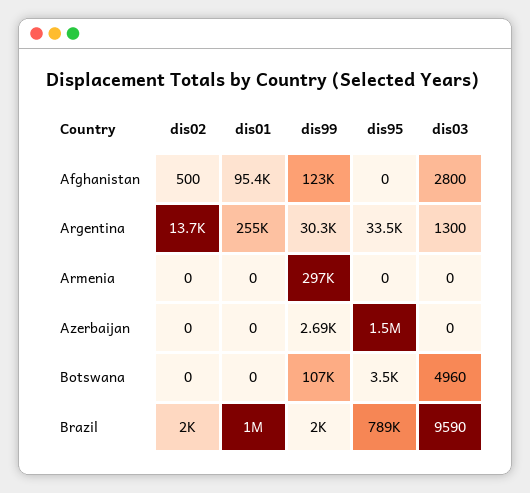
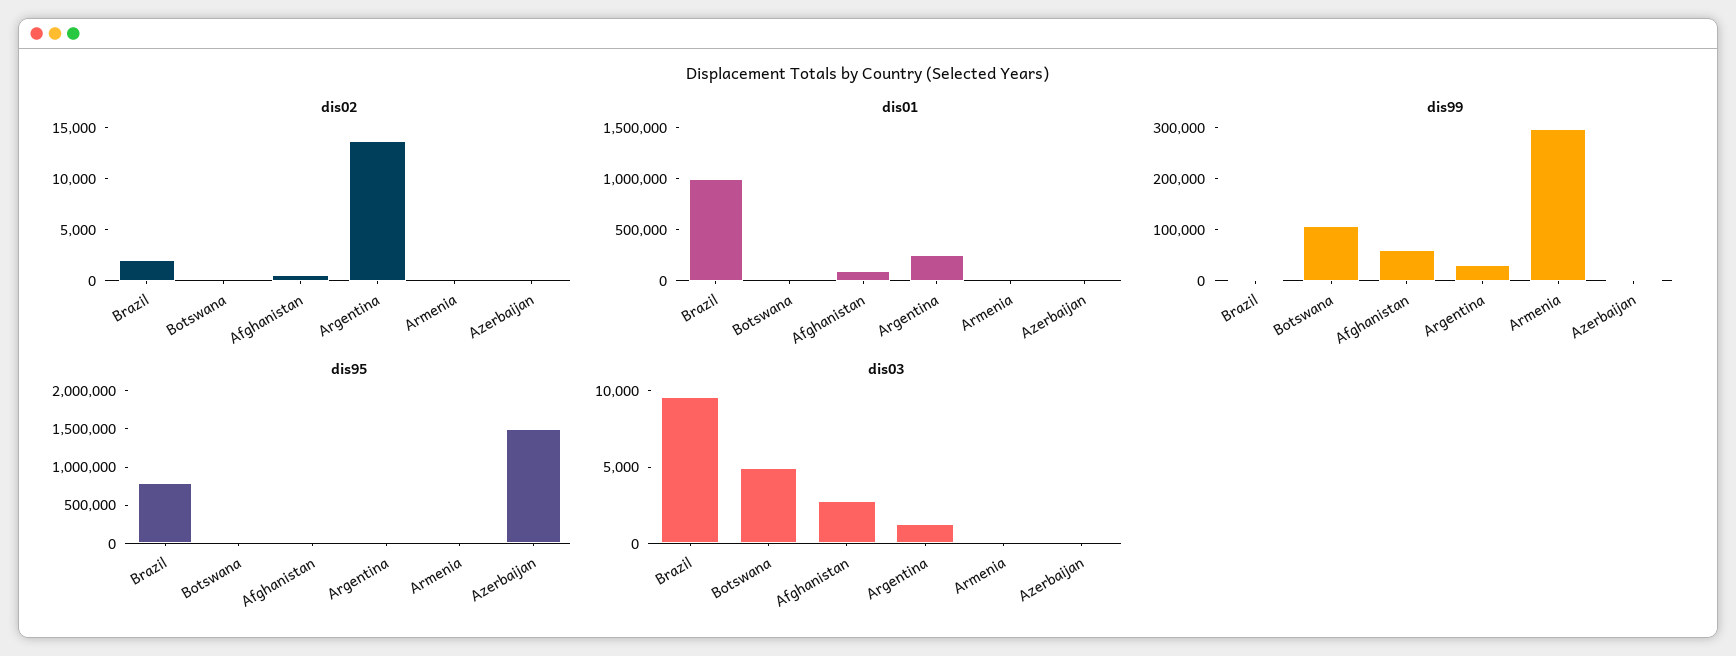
dis99, Afghanistan: 123000 -> 60000

